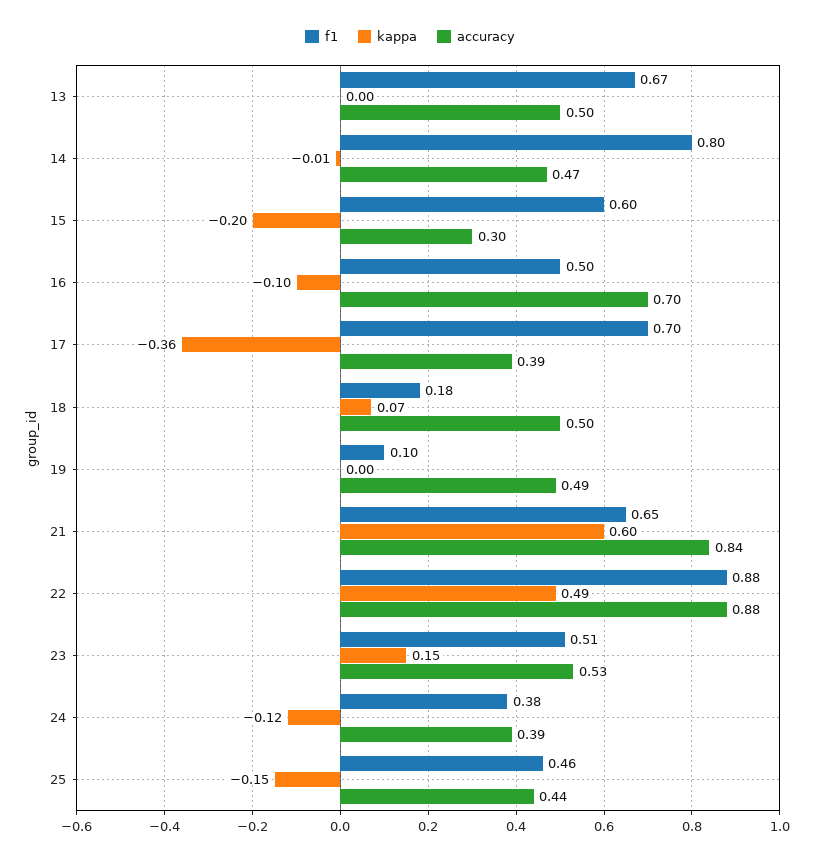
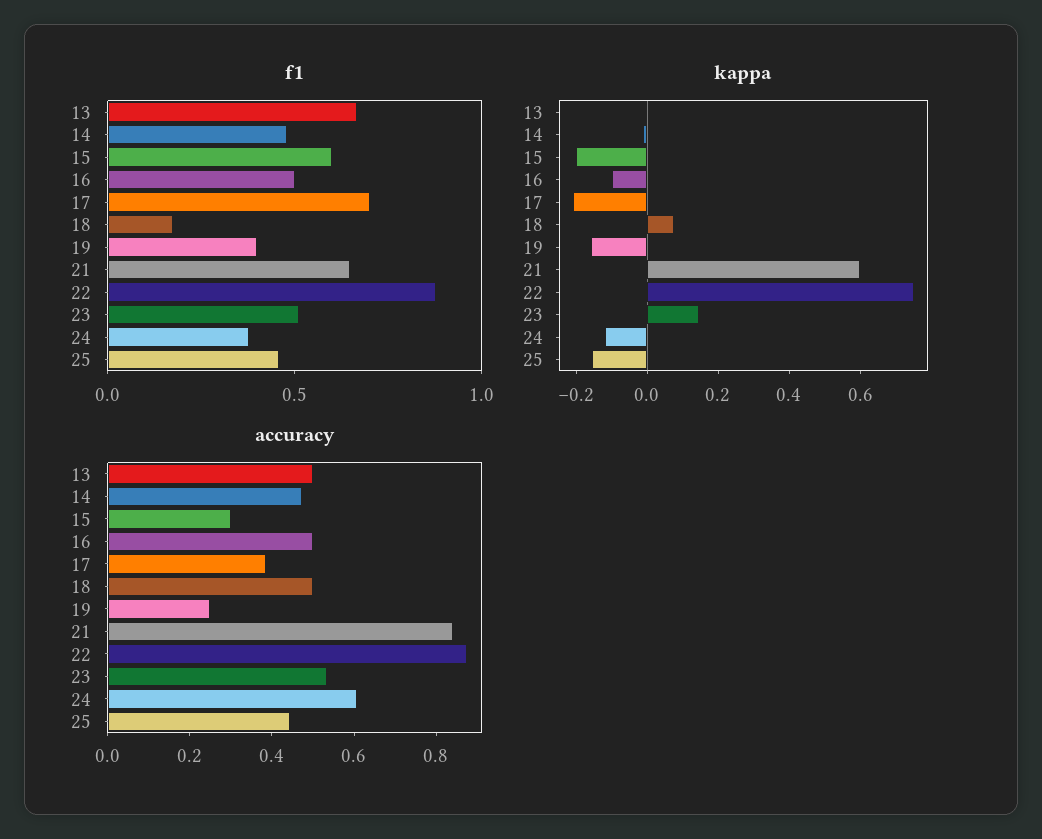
f1, 14: 0.8 -> 0.5
accuracy, 16: 0.7 -> 0.5
kappa, 17: -0.36 -> -0.2
f1, 19: 0.1 -> 0.4
kappa, 19: 0 -> -0.15
accuracy, 19: 0.49 -> 0.25
kappa, 22: 0.49 -> 0.75
accuracy, 24: 0.39 -> 0.6

